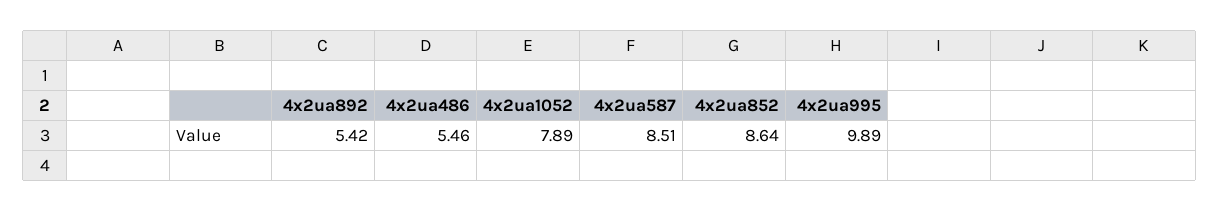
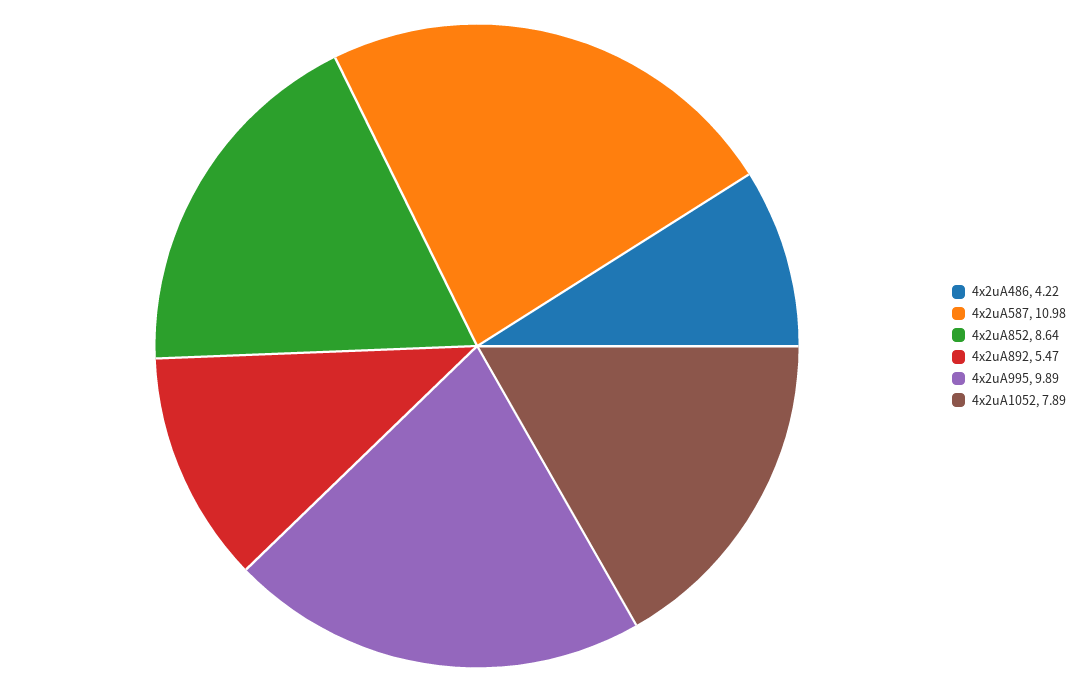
4x2ua892: 5.42 -> 5.47
4x2ua486: 5.46 -> 4.22
4x2ua587: 8.51 -> 10.98

